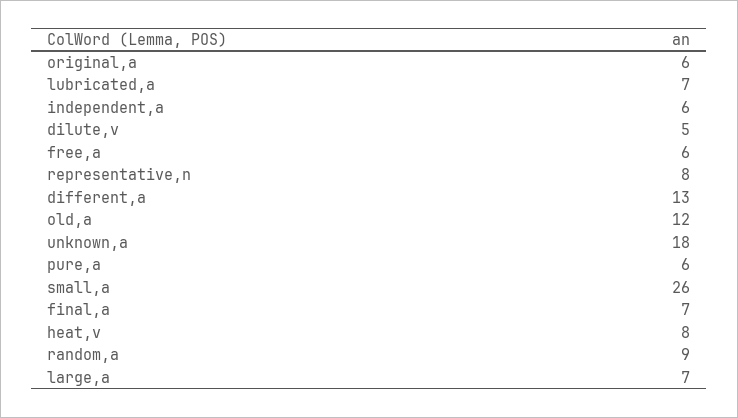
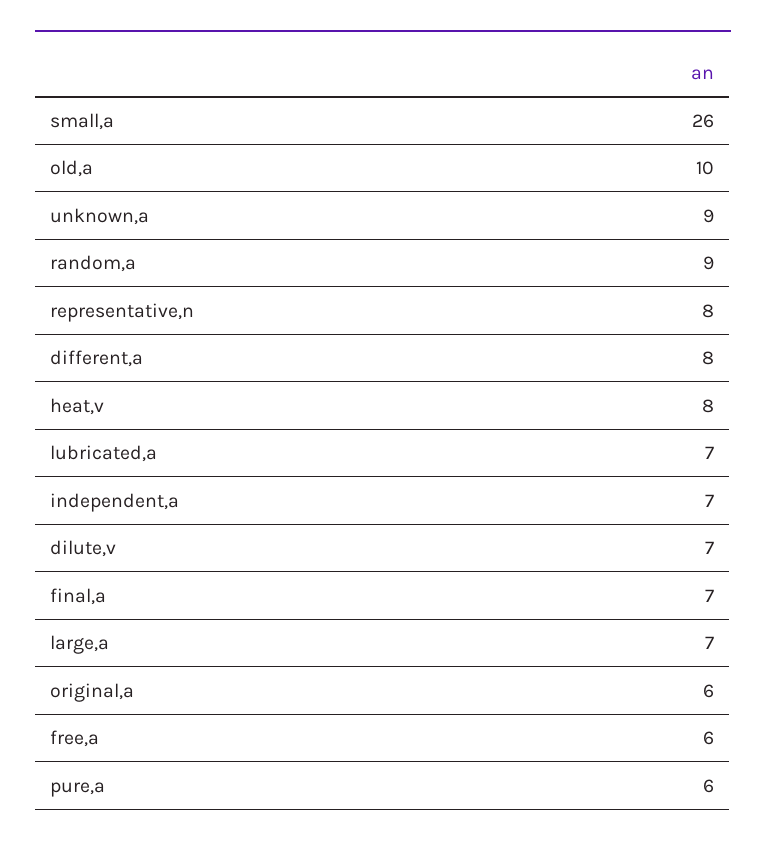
independent,a: 6 -> 7
dilute,v: 5 -> 7
different,a: 13 -> 8
old,a: 12 -> 10
unknown,a: 18 -> 9

